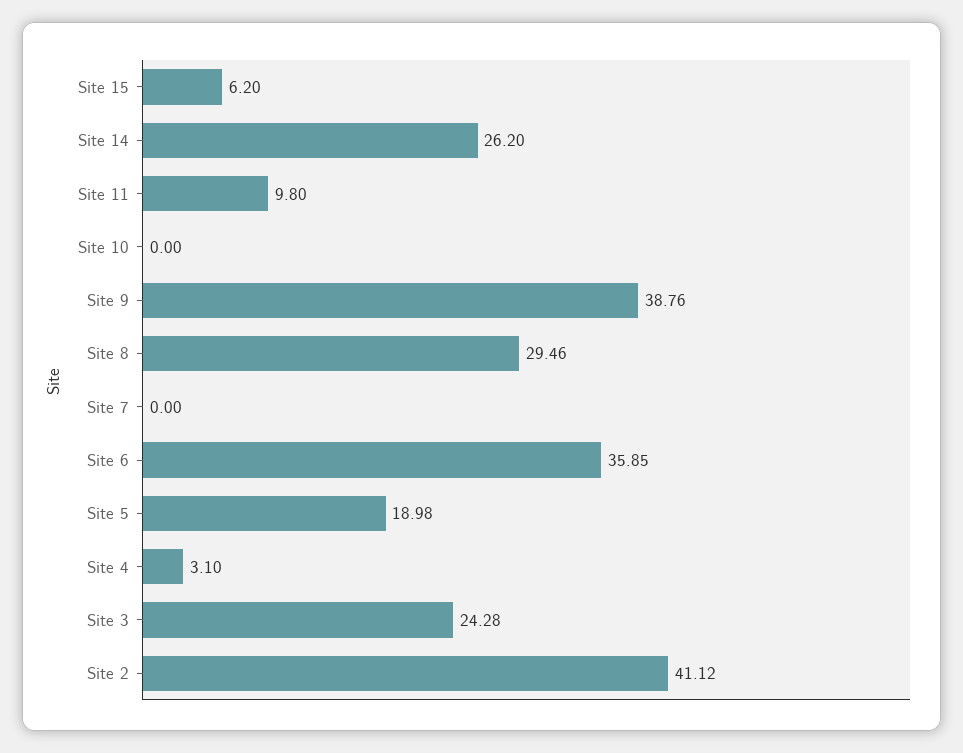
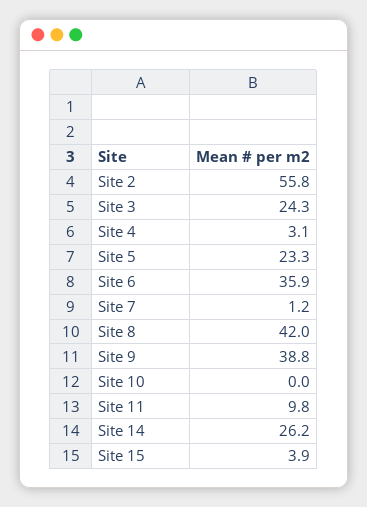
Site 15: 6.2 -> 3.9
Site 8: 29.46 -> 42
Site 7: 0 -> 1.2
Site 5: 18.98 -> 23.3
Site 2: 41.12 -> 55.8

